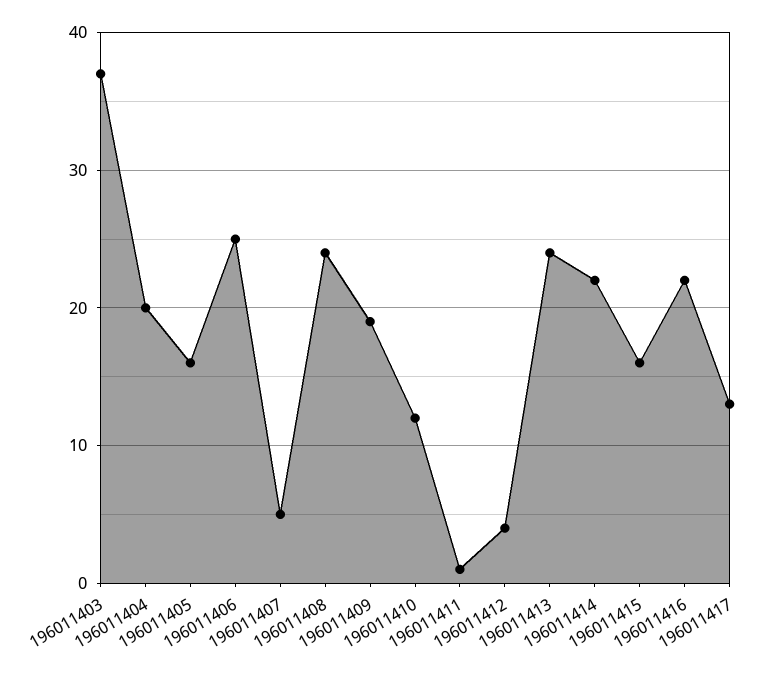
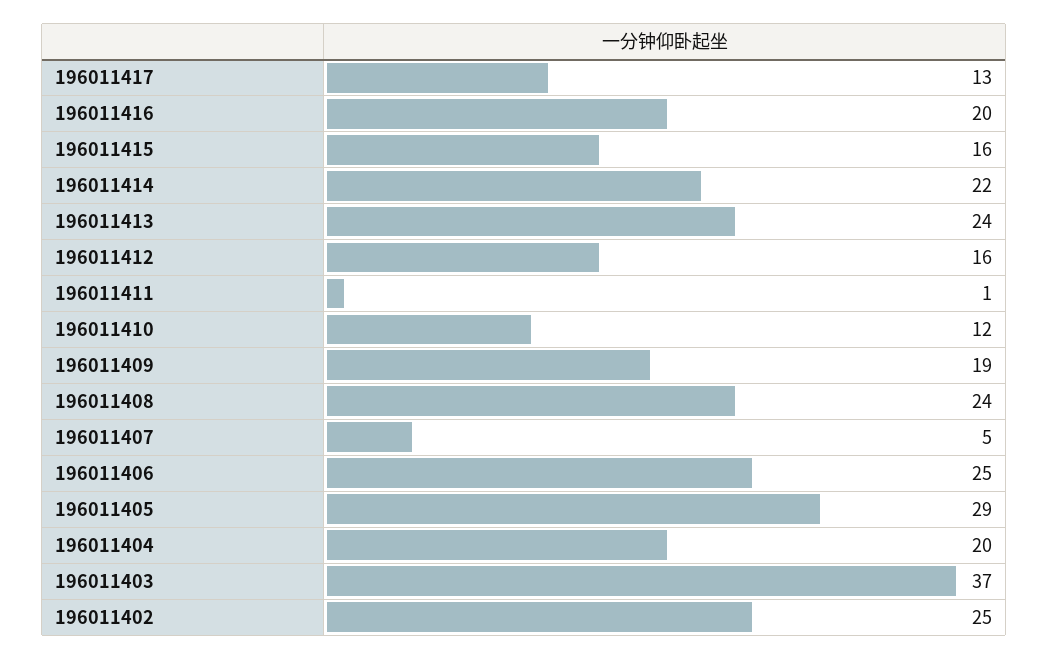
196011405: 16 -> 29
196011412: 4 -> 16
196011416: 22 -> 20
196011402: none -> 25

